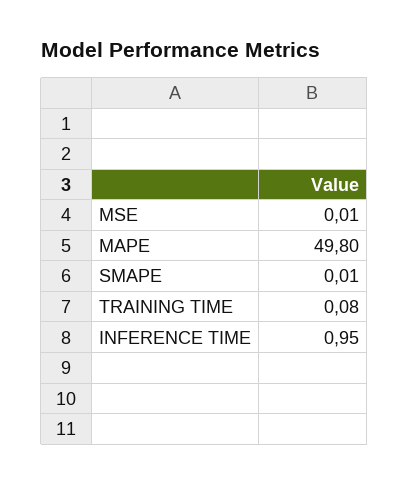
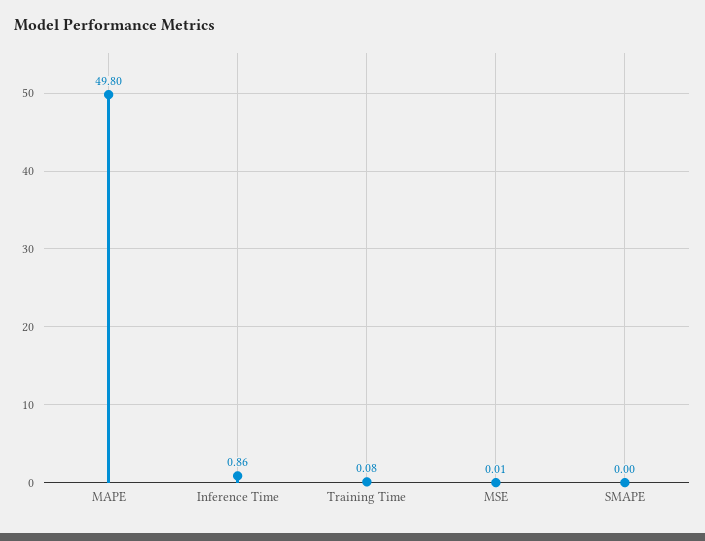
SMAPE: 0.01 -> 0
INFERENCE TIME: 0.95 -> 0.86

